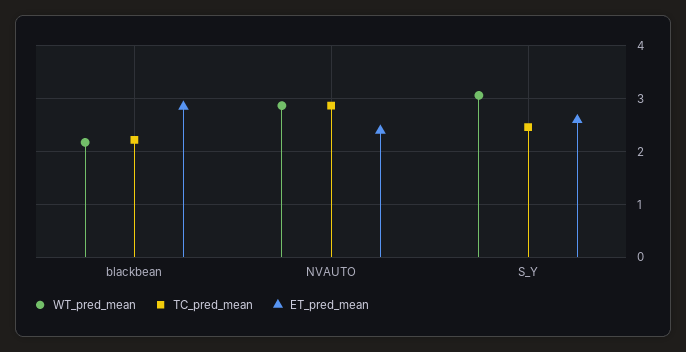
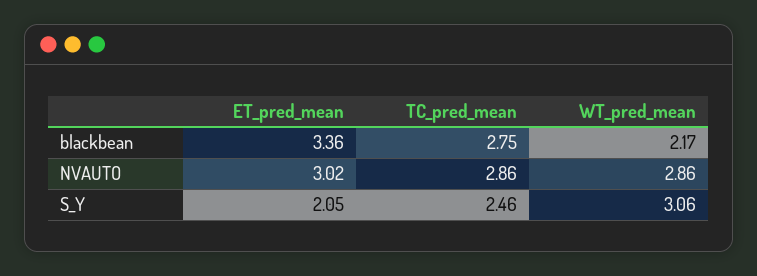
TC_pred_mean, blackbean: 2.2 -> 2.75
ET_pred_mean, blackbean: 2.8 -> 3.36
ET_pred_mean, NVAUTO: 2.4 -> 3.02
ET_pred_mean, S_Y: 2.6 -> 2.05

